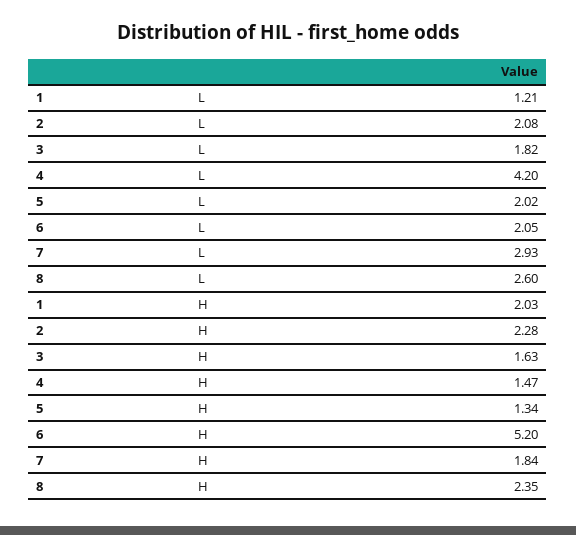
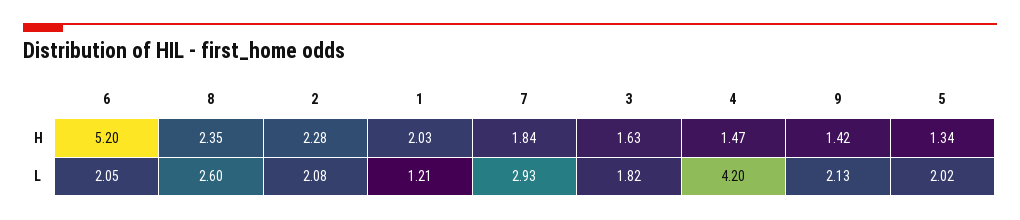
9, H: none -> 1.42
9, L: none -> 2.13

